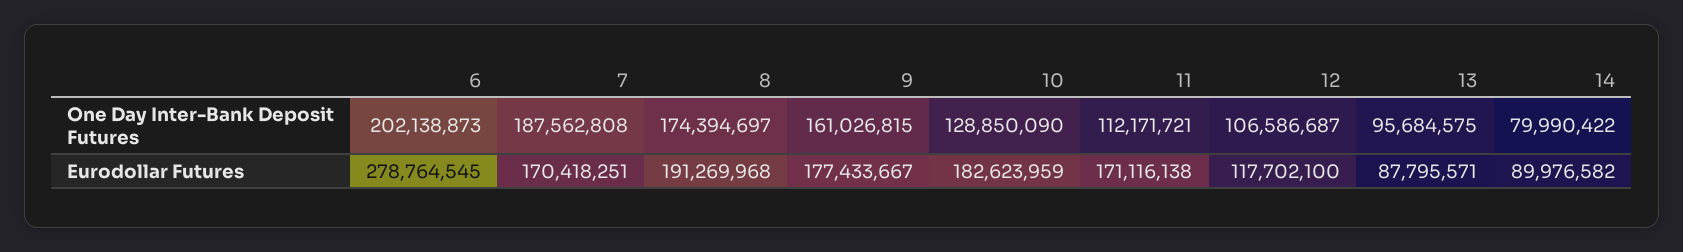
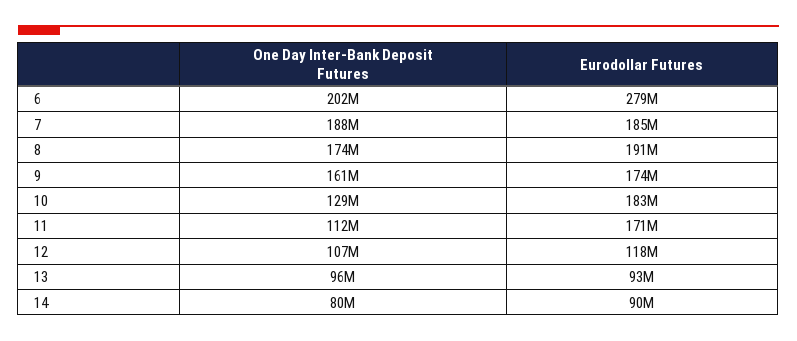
7, Eurodollar Futures: 170418251 -> 185000000
9, Eurodollar Futures: 177433667 -> 174000000
13, Eurodollar Futures: 87795571 -> 93000000

